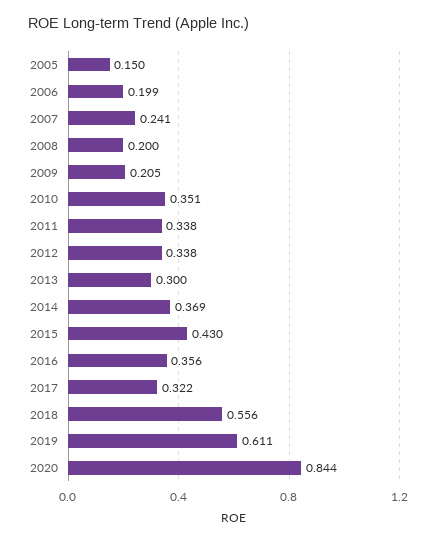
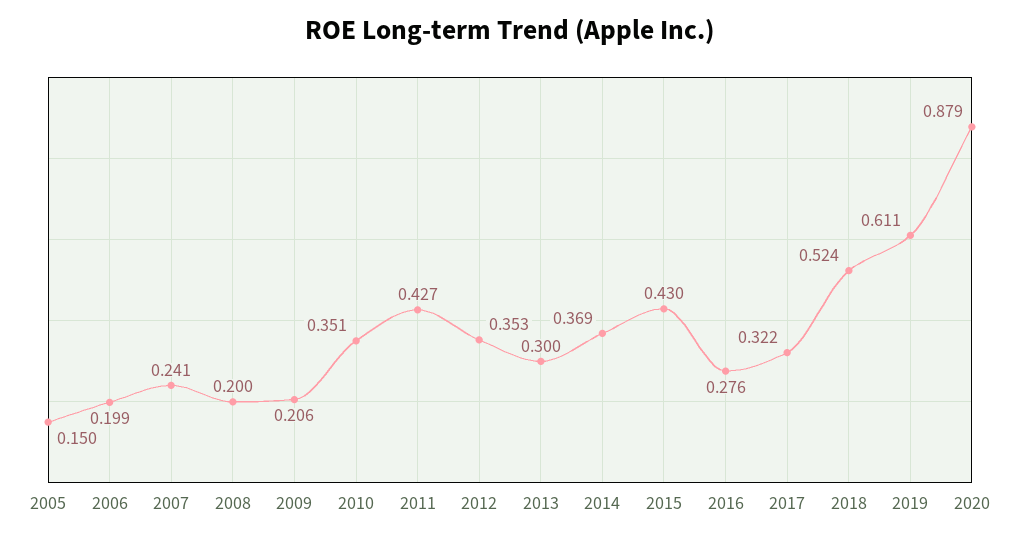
2009: 0.205 -> 0.206
2011: 0.338 -> 0.427
2012: 0.338 -> 0.353
2016: 0.356 -> 0.276
2018: 0.556 -> 0.524
2020: 0.844 -> 0.879

